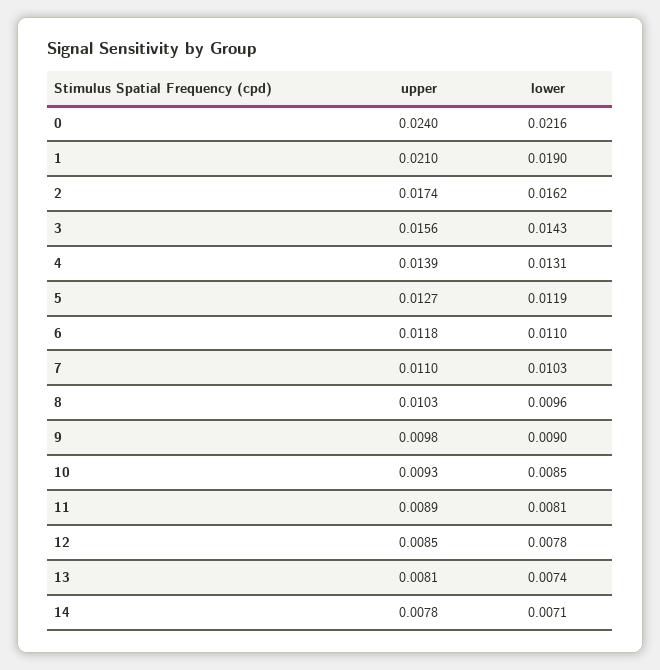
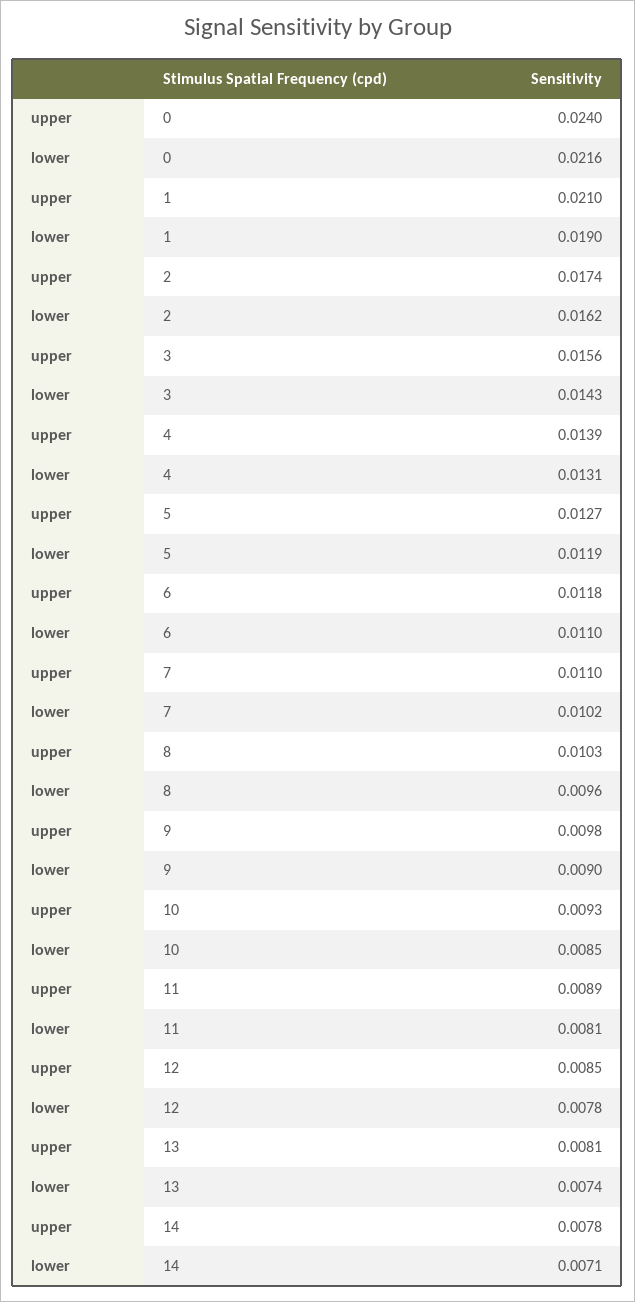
lower, 7: 0.0103 -> 0.0102

